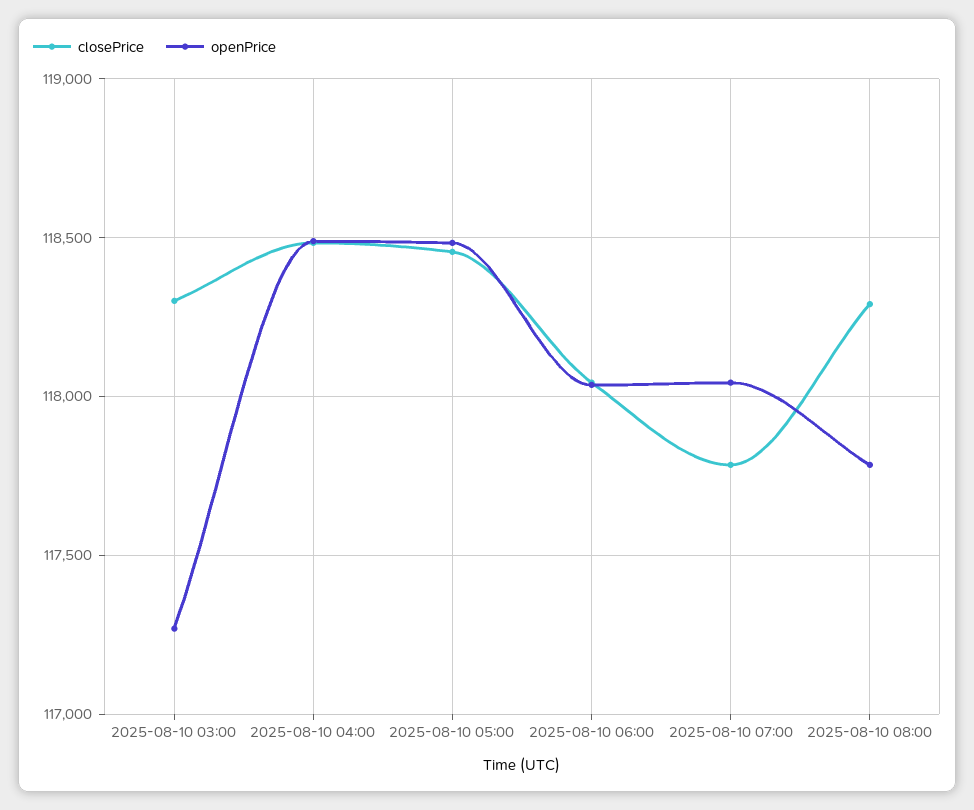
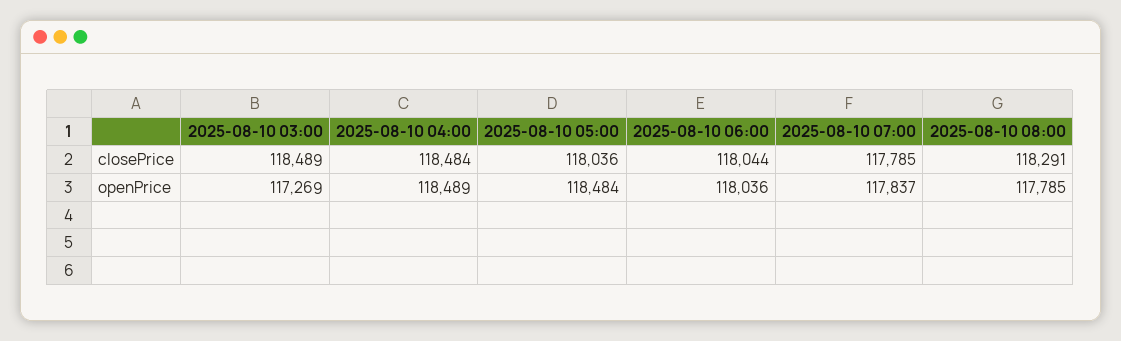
closePrice, 2025-08-10 03:00: 118300 -> 118489
closePrice, 2025-08-10 05:00: 118450 -> 118036
openPrice, 2025-08-10 07:00: 118050 -> 117837

